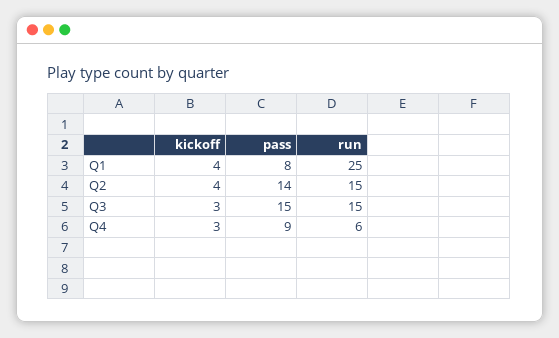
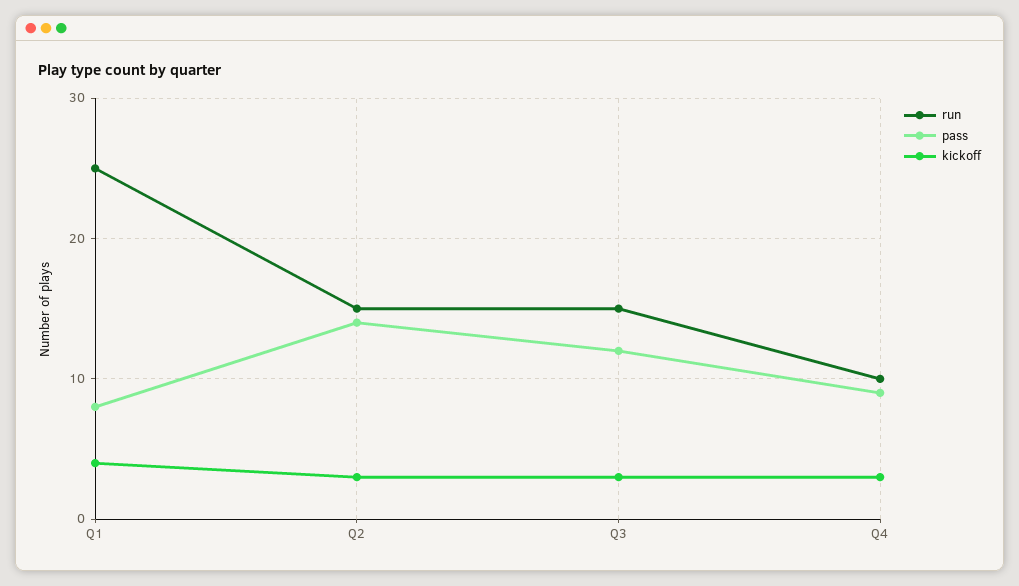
kickoff, Q2: 4 -> 3
pass, Q3: 15 -> 12
run, Q4: 6 -> 10

